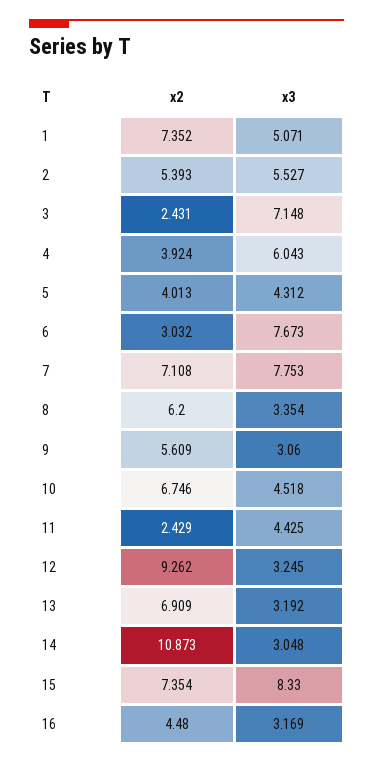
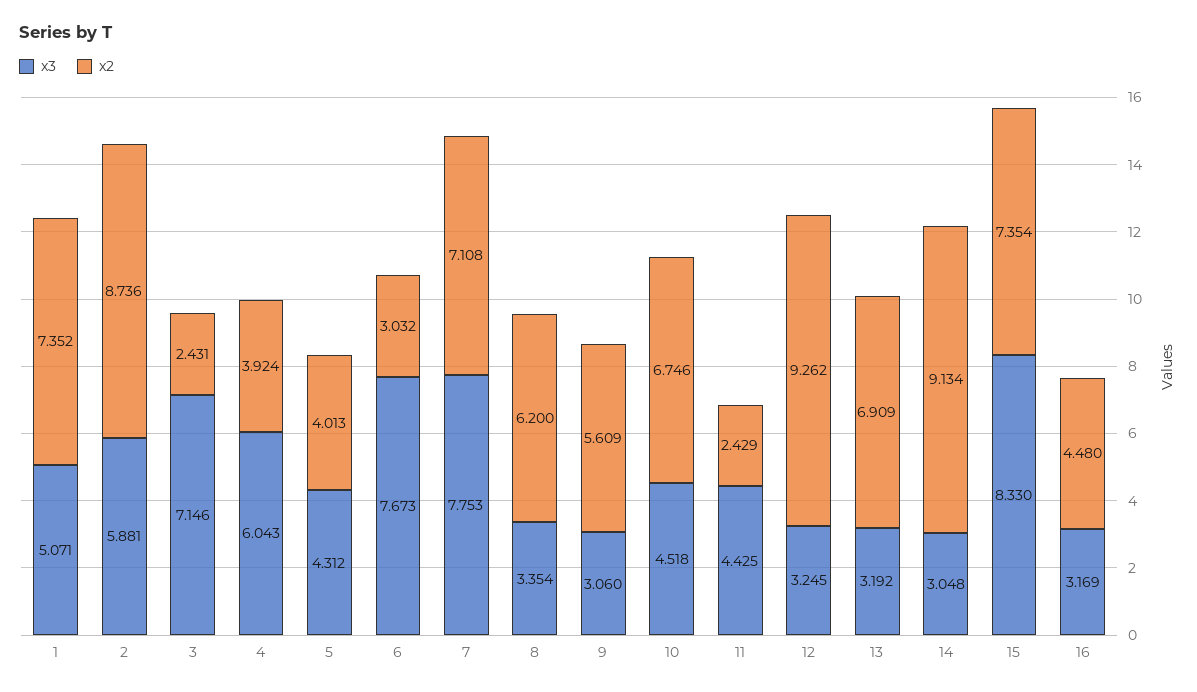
x2, 2: 5.393 -> 8.736
x3, 2: 5.527 -> 5.881
x3, 3: 7.148 -> 7.146
x2, 14: 10.873 -> 9.134

